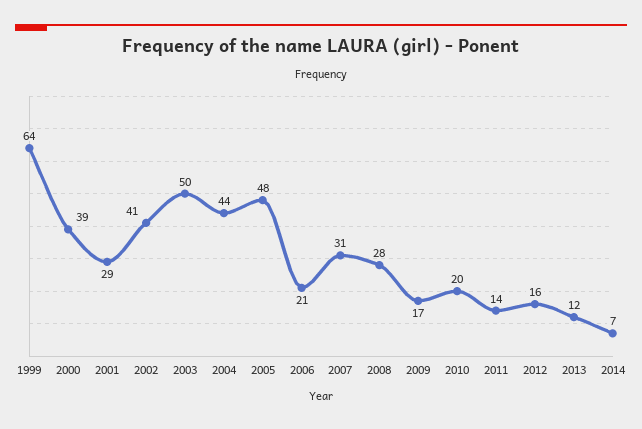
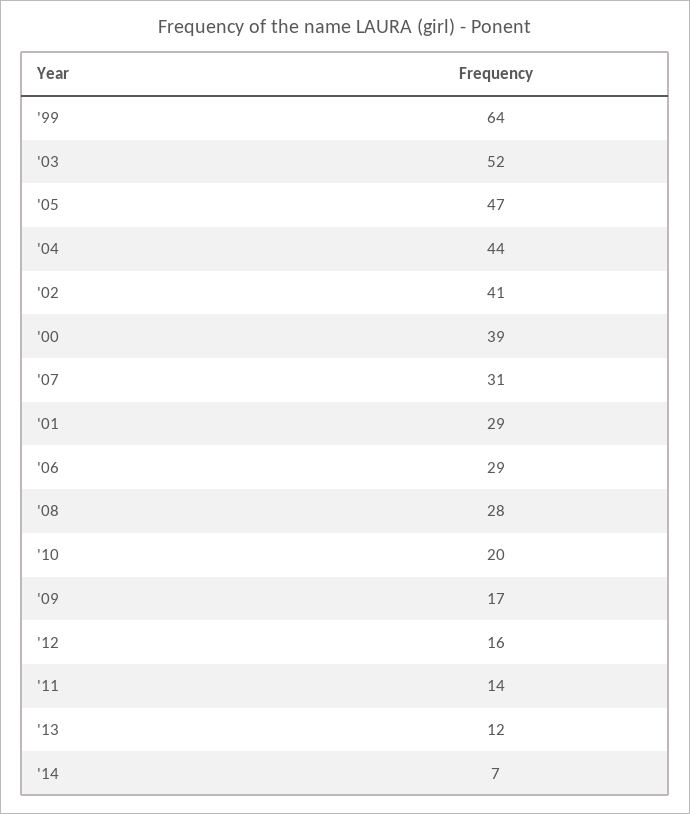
2003: 50 -> 52
2005: 48 -> 47
2006: 21 -> 29

